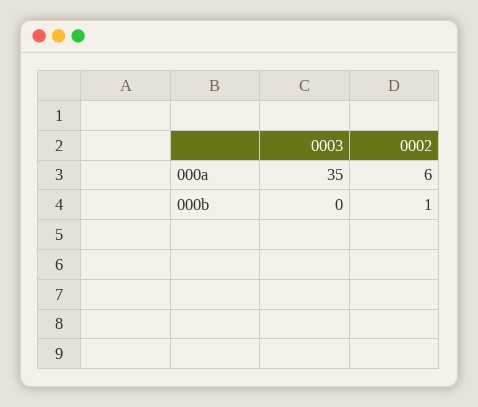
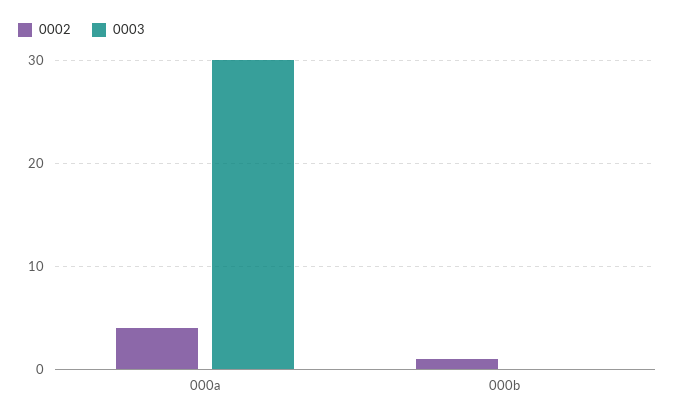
0003, 000a: 35 -> 30
0002, 000a: 6 -> 4

